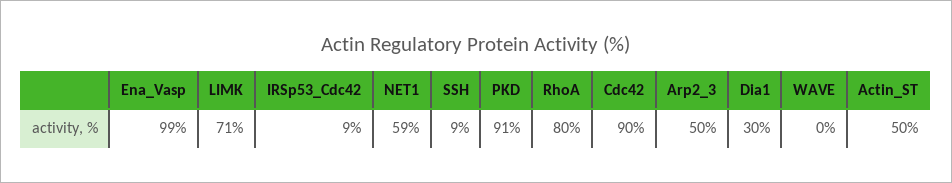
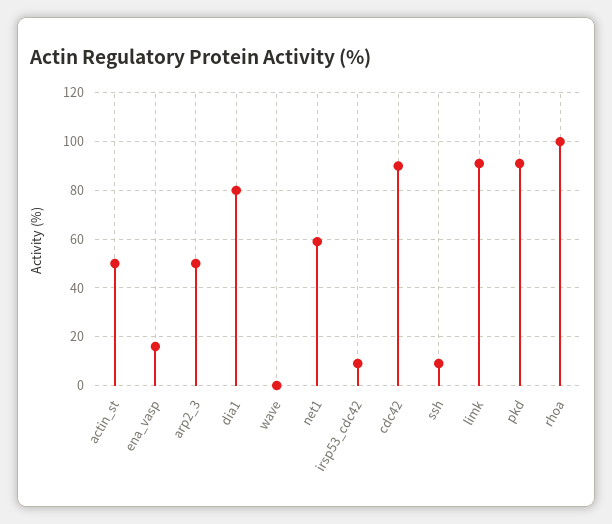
Ena_Vasp: 99 -> 15
LIMK: 71 -> 90
RhoA: 80 -> 100
Dia1: 30 -> 80

